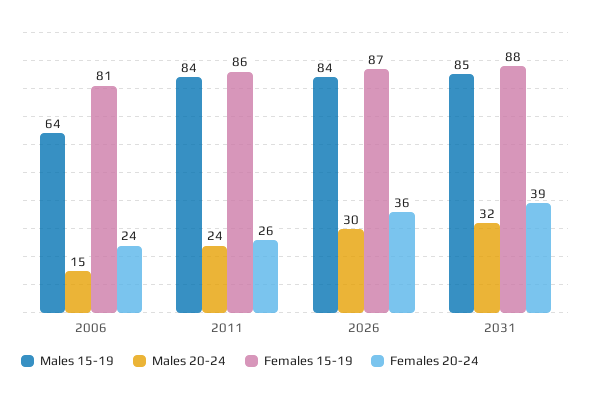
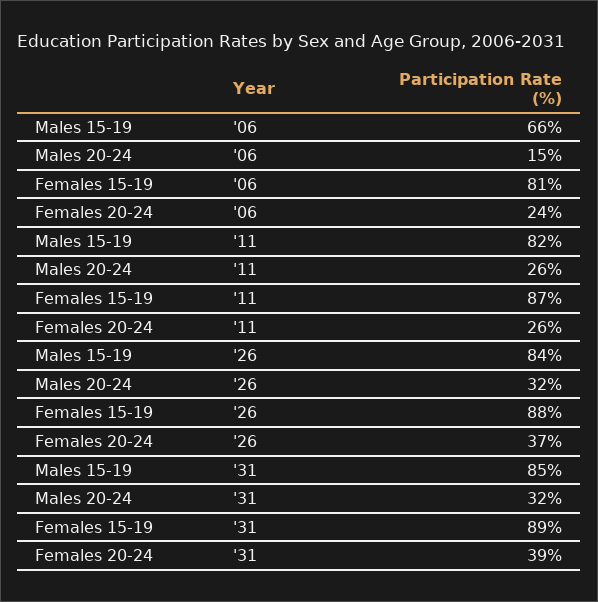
Males 15-19, 2006: 64 -> 66
Males 15-19, 2011: 84 -> 82
Males 20-24, 2011: 24 -> 26
Females 15-19, 2011: 86 -> 87
Males 20-24, 2026: 30 -> 32
Females 15-19, 2026: 87 -> 88
Females 20-24, 2026: 36 -> 37
Females 15-19, 2031: 88 -> 89

